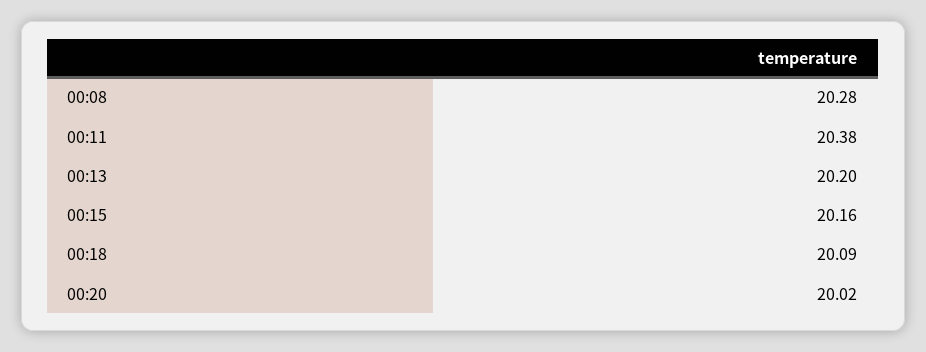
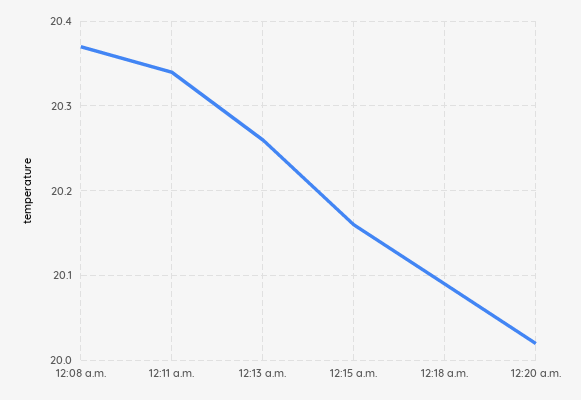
00:08: 20.28 -> 20.37
00:11: 20.38 -> 20.34
00:13: 20.2 -> 20.26

